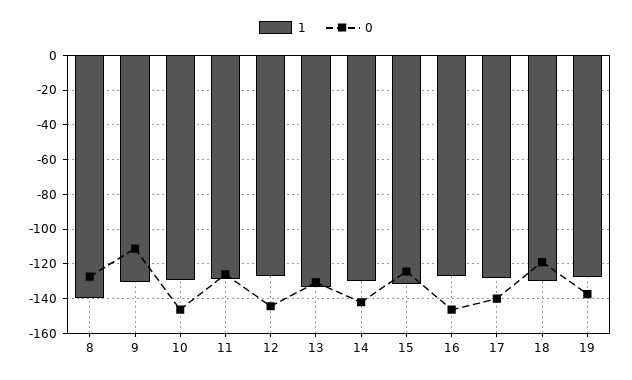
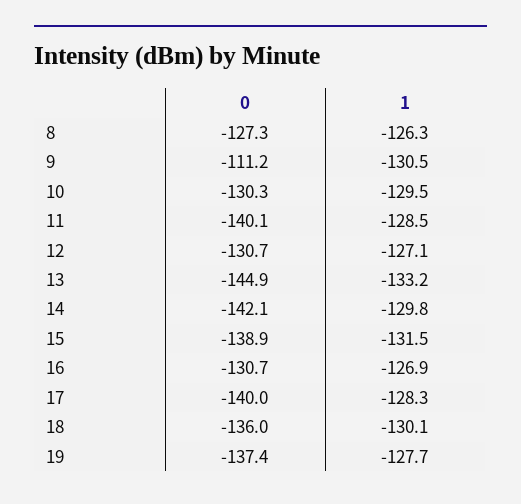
1, 8: -140 -> -126.3
0, 10: -145 -> -130.3
0, 11: -125 -> -140.1
0, 12: -145 -> -130.7
0, 13: -130 -> -144.9
0, 15: -125 -> -138.9
0, 16: -145 -> -130.7
0, 18: -120 -> -136

